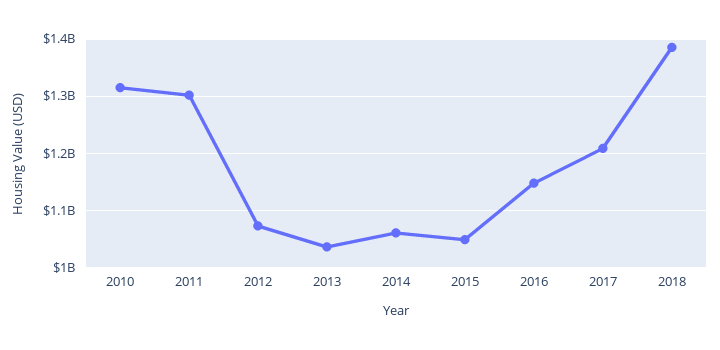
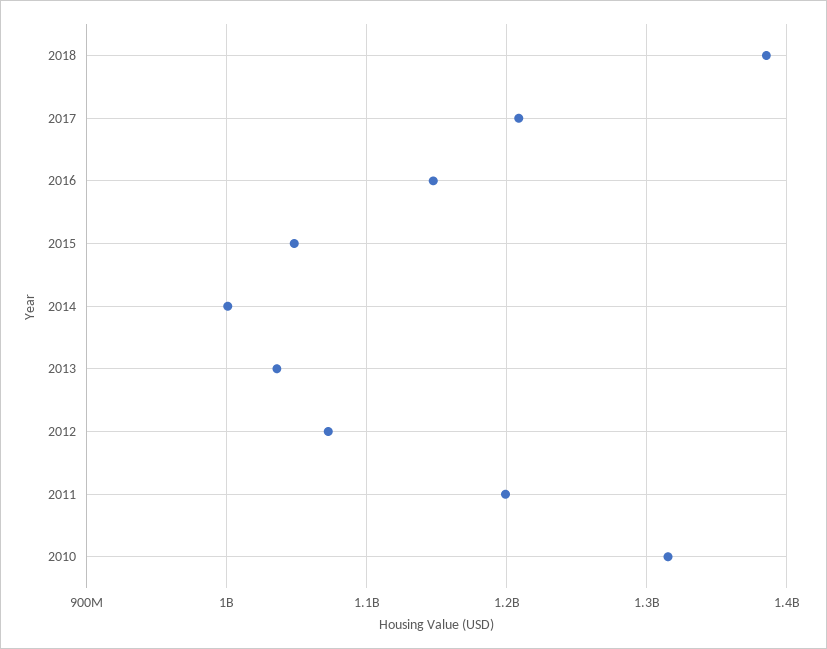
2011: 1300000000 -> 1200000000
2014: 1060000000 -> 1000000000

